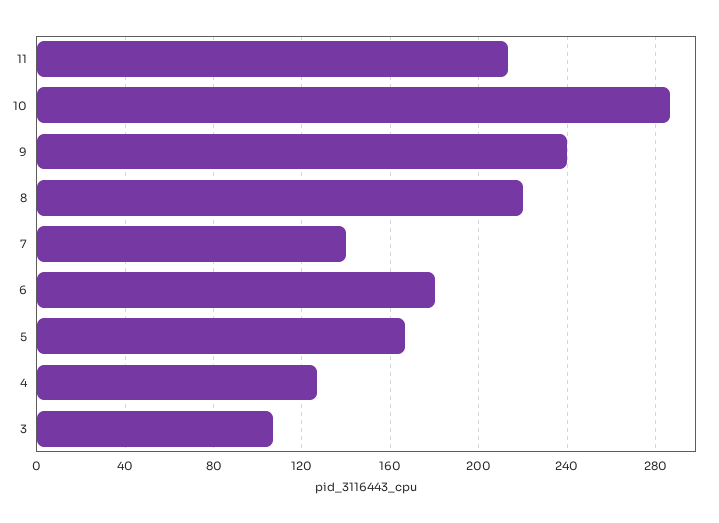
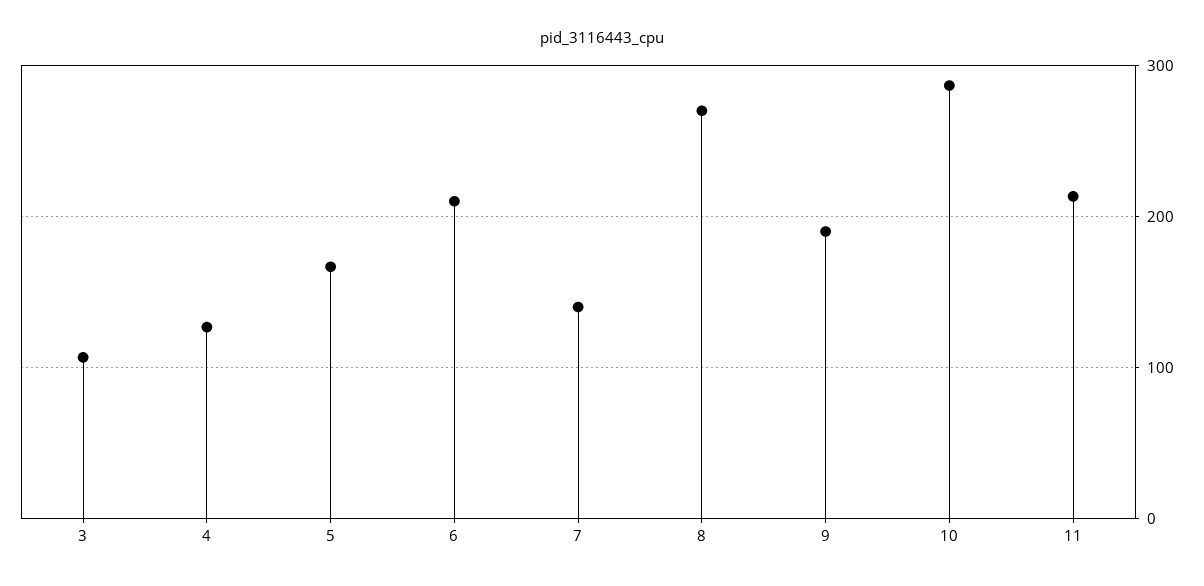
9: 240 -> 190
8: 220 -> 270
6: 180 -> 210

